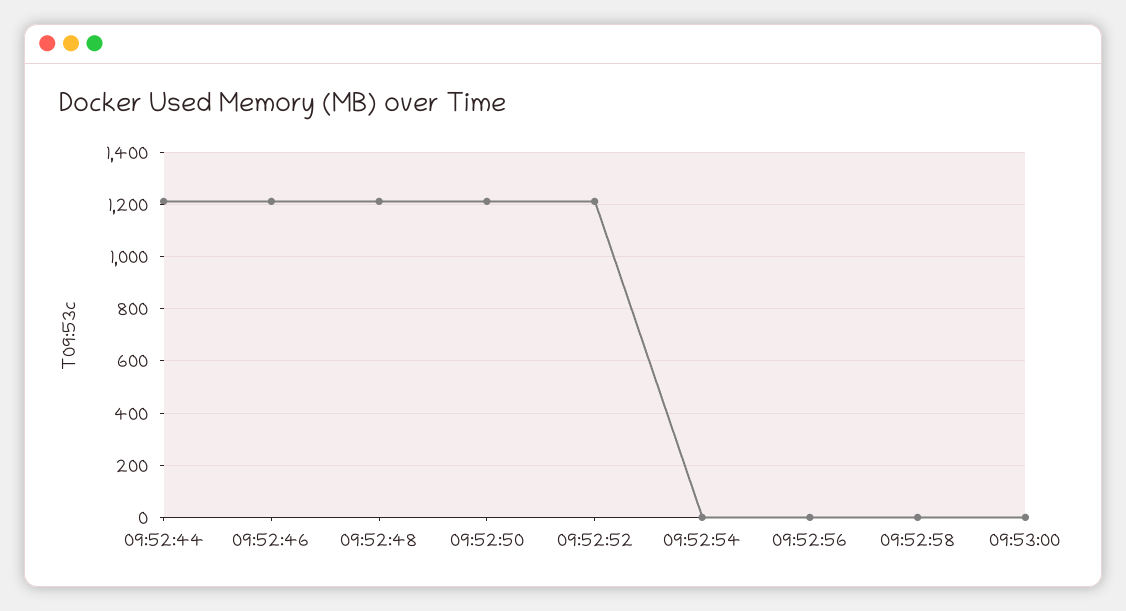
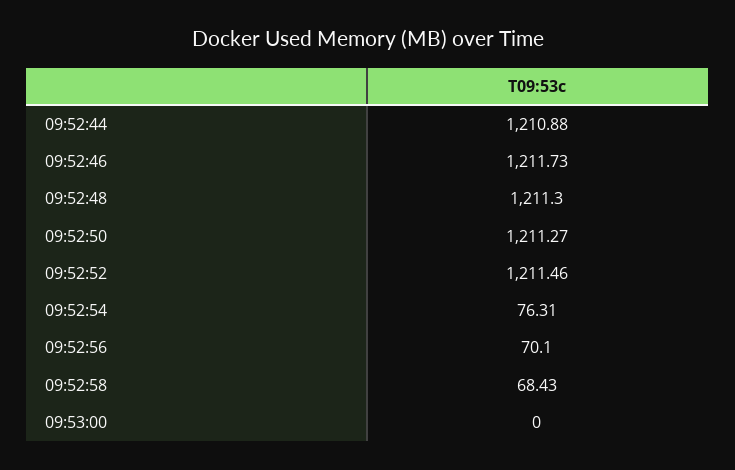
09:52:54: 0 -> 76.31
09:52:56: 0 -> 70.1
09:52:58: 0 -> 68.43

